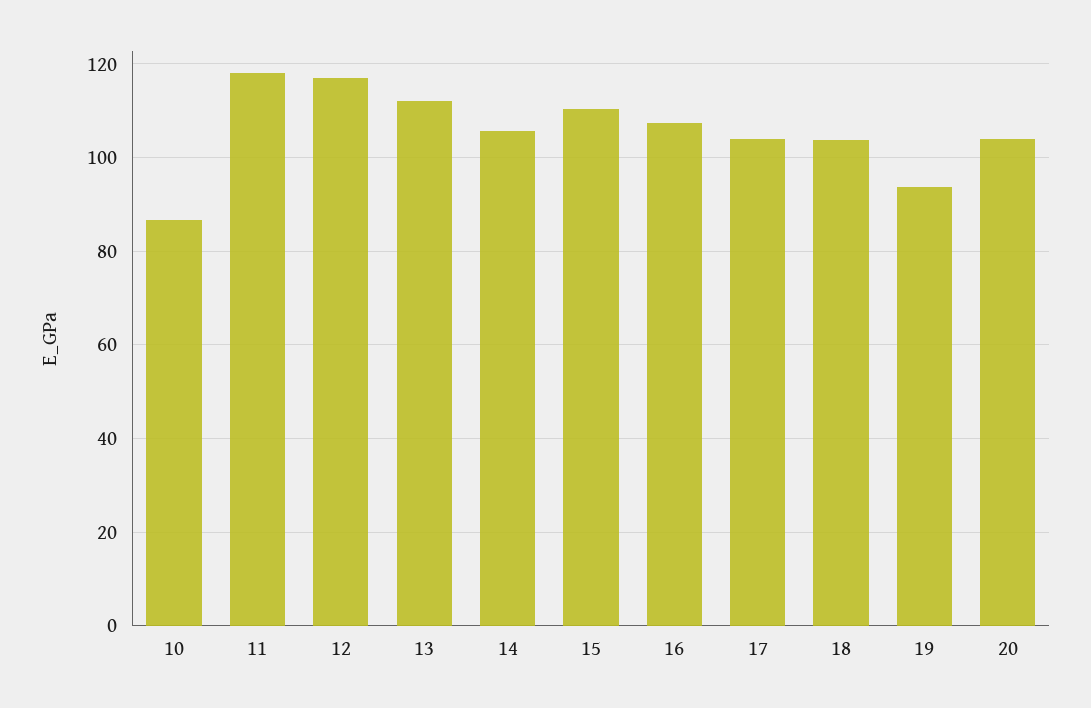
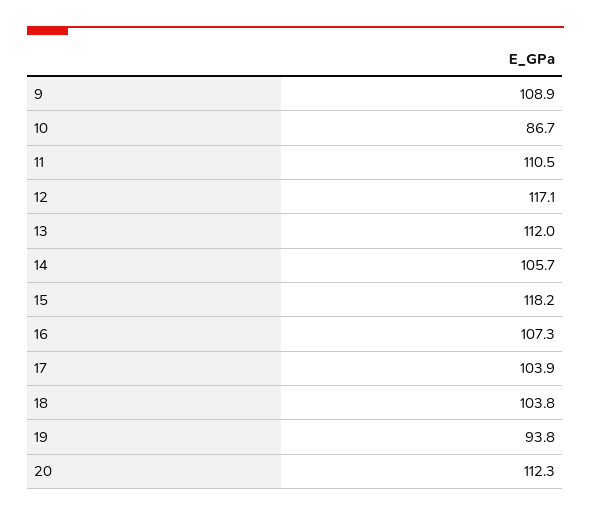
11: 118 -> 110.5
15: 110 -> 118.2
20: 104 -> 112.3
9: none -> 108.9

